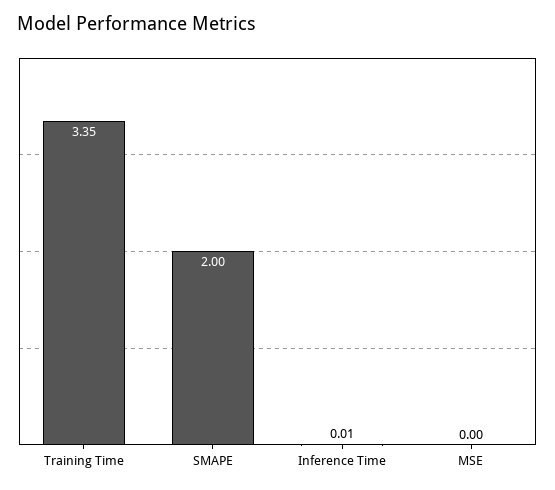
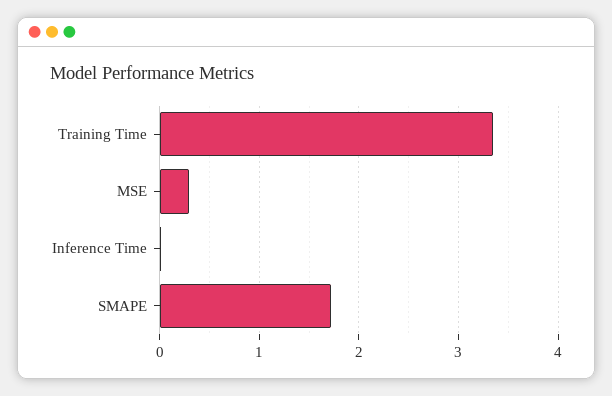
SMAPE: 2 -> 1.7
MSE: 0 -> 0.3

